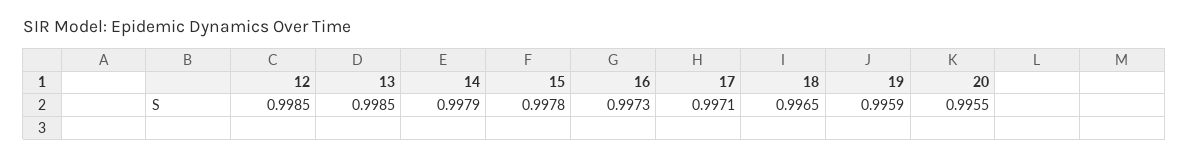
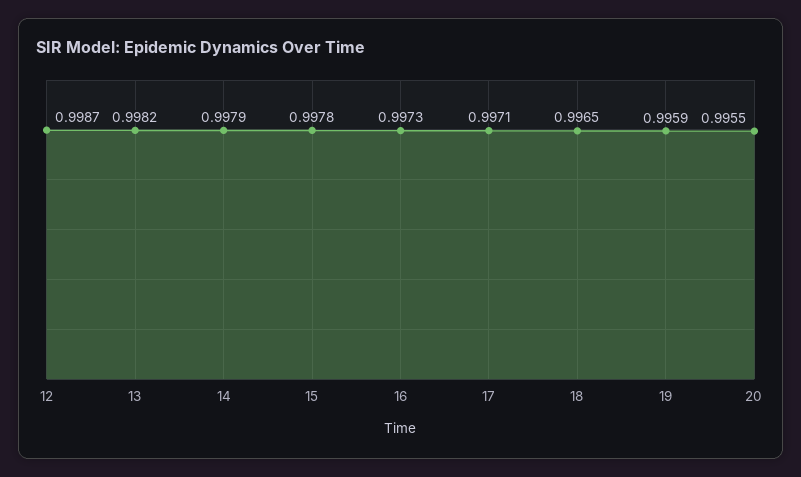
12: 0.9985 -> 0.9987
13: 0.9985 -> 0.9982

